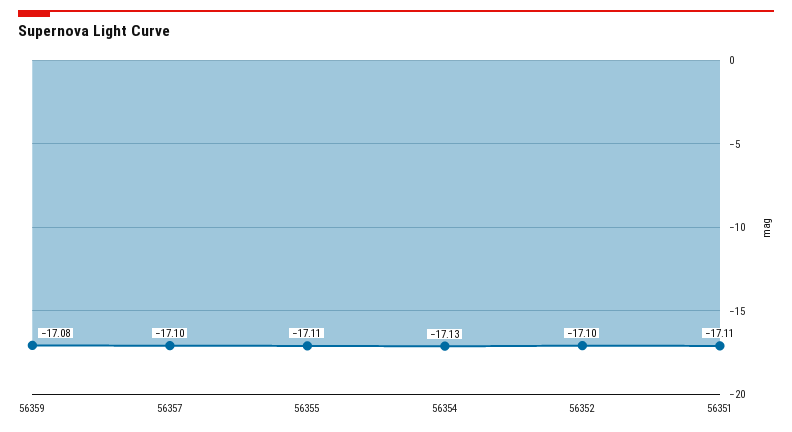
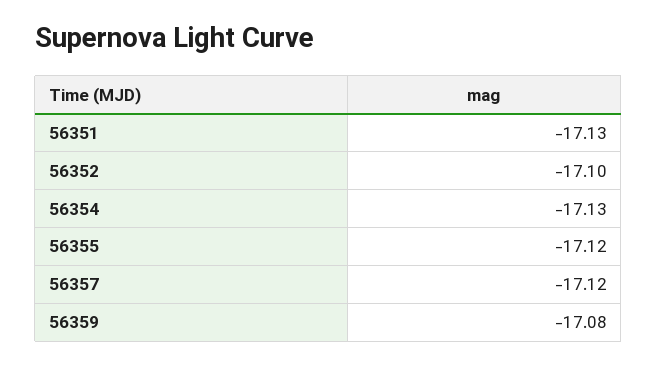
56357: -17.1 -> -17.12
56355: -17.11 -> -17.12
56351: -17.11 -> -17.13

